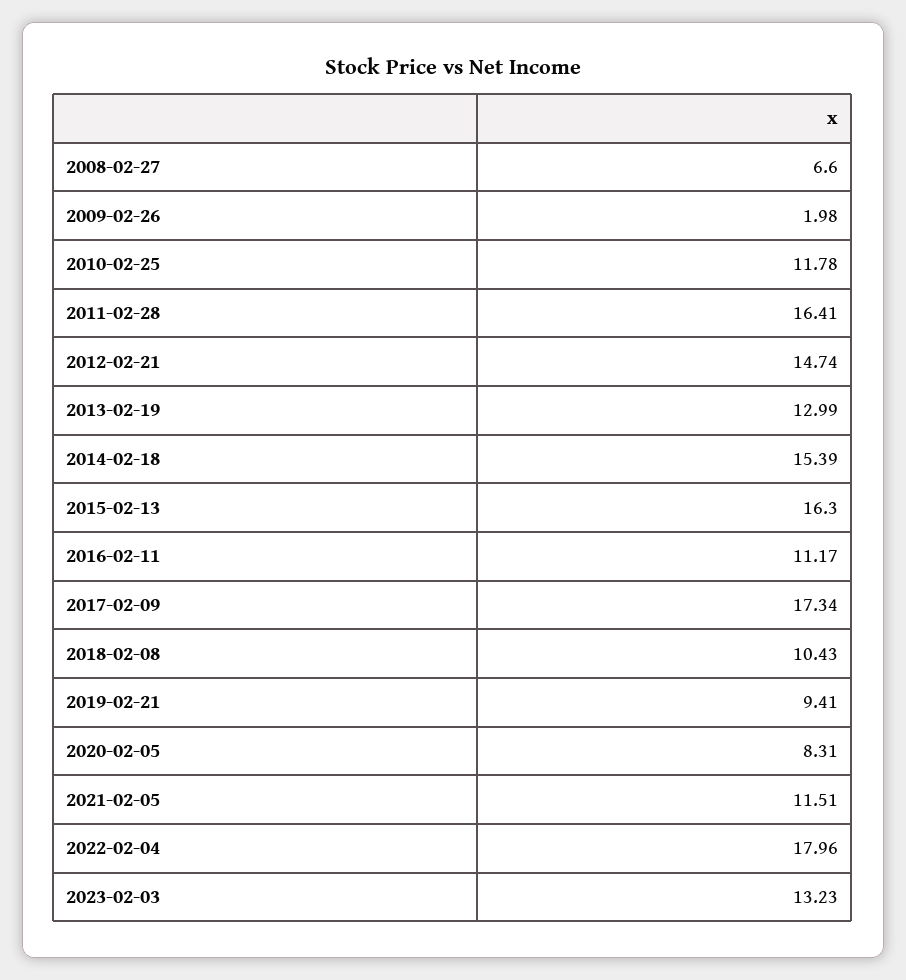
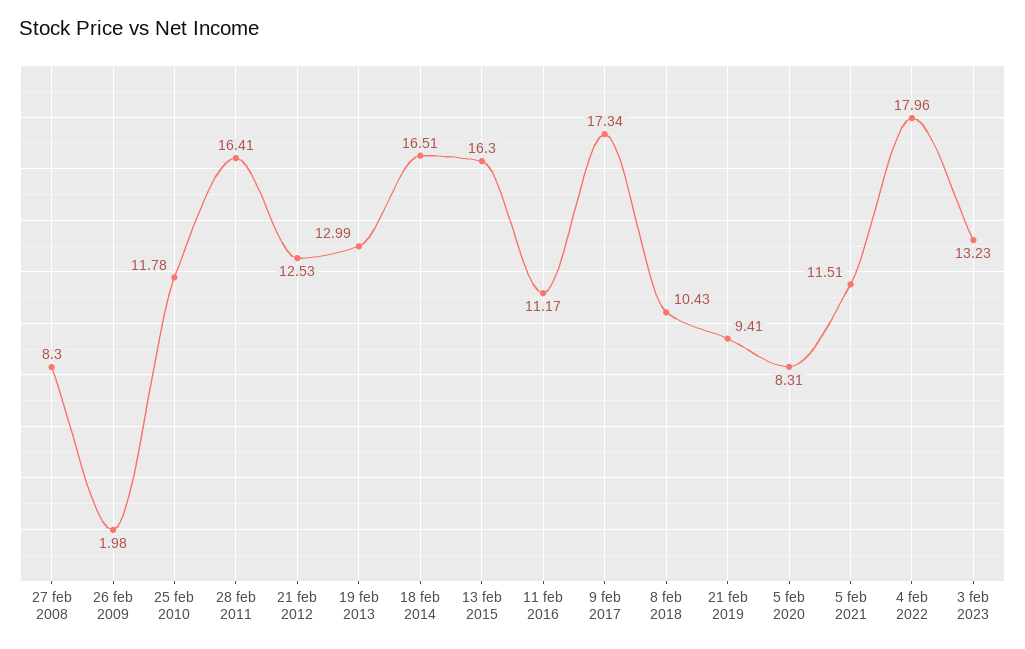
2008-02-27: 6.6 -> 8.3
2012-02-21: 14.74 -> 12.53
2014-02-18: 15.39 -> 16.51

